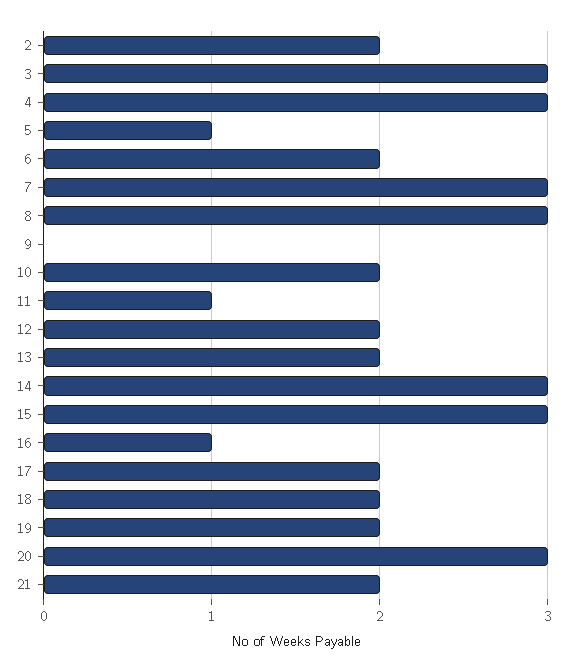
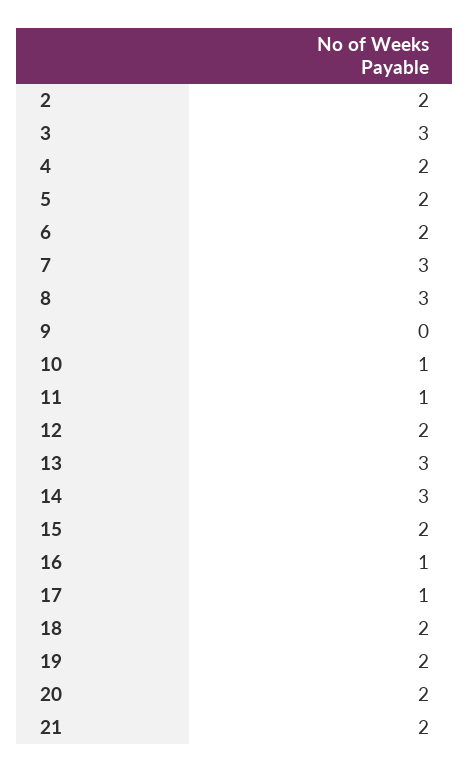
4: 3 -> 2
5: 1 -> 2
10: 2 -> 1
13: 2 -> 3
15: 3 -> 2
17: 2 -> 1
20: 3 -> 2

